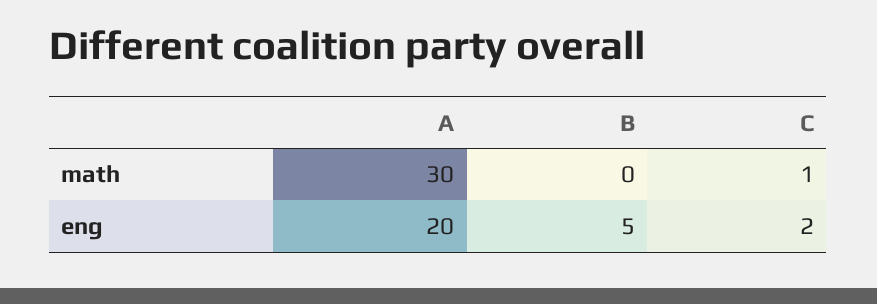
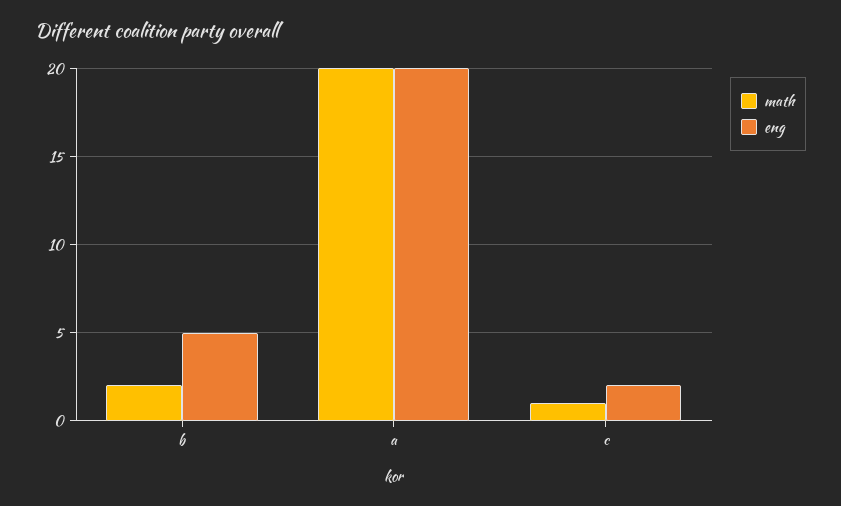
math, A: 30 -> 20
math, B: 0 -> 2

